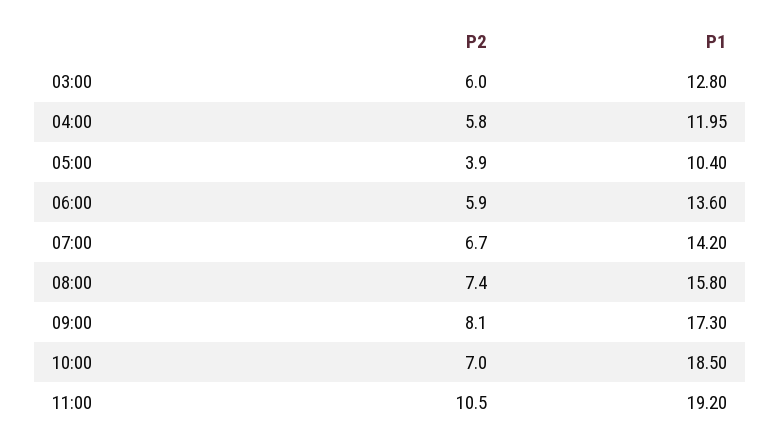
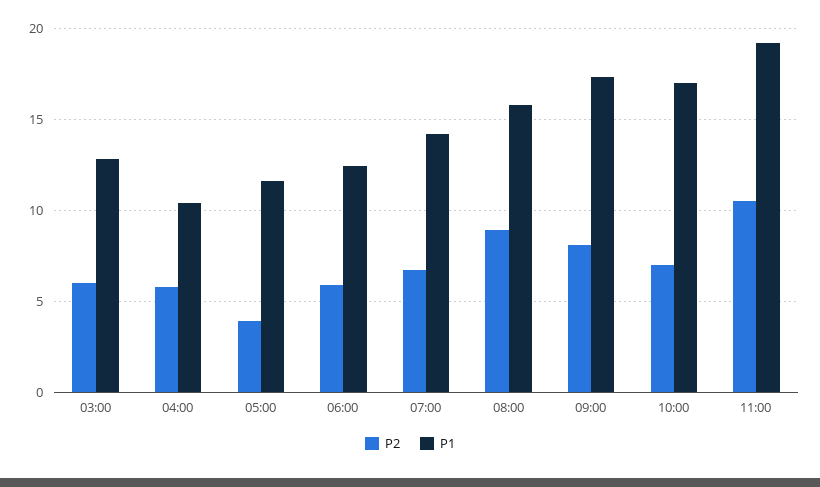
P1, 04:00: 11.95 -> 10.5
P1, 05:00: 10.4 -> 11.5
P1, 06:00: 13.6 -> 12.5
P2, 08:00: 7.4 -> 9
P1, 10:00: 18.5 -> 17

